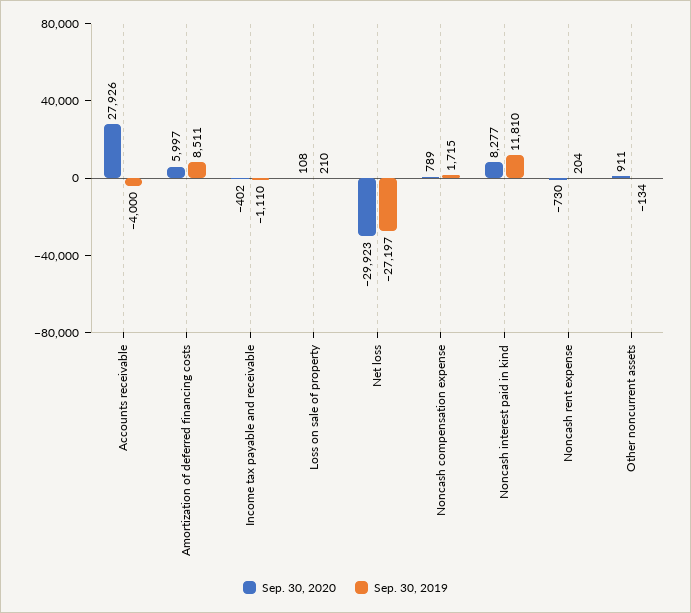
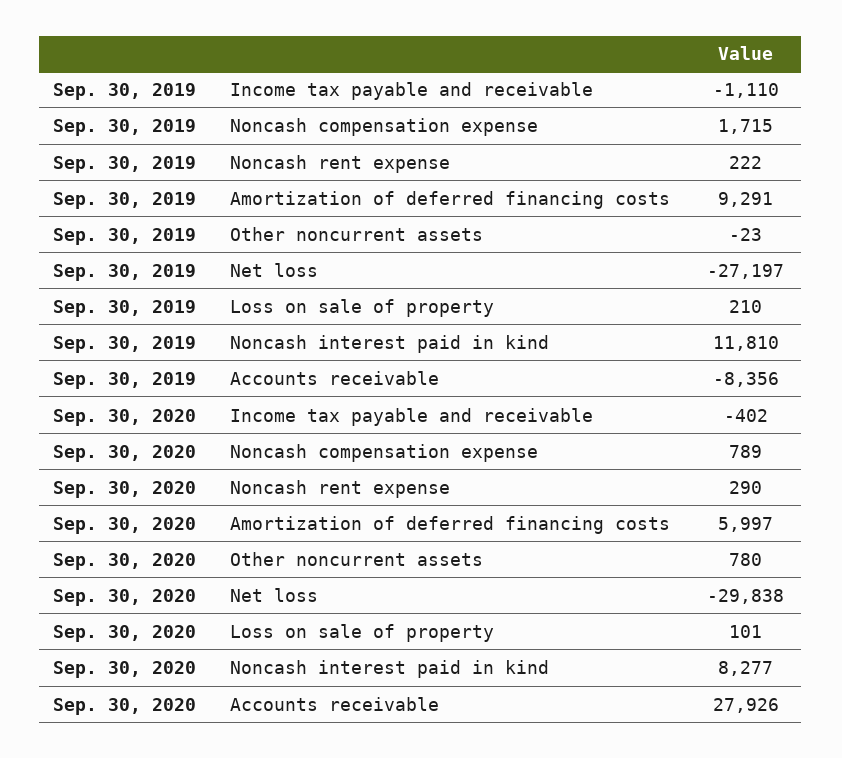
Sep. 30, 2019, Accounts receivable: -4000 -> -8356
Sep. 30, 2019, Amortization of deferred financing costs: 8511 -> 9291
Sep. 30, 2020, Loss on sale of property: 108 -> 101
Sep. 30, 2020, Net loss: -29923 -> -29838
Sep. 30, 2020, Noncash rent expense: -730 -> 290
Sep. 30, 2019, Noncash rent expense: 204 -> 222
Sep. 30, 2020, Other noncurrent assets: 911 -> 780
Sep. 30, 2019, Other noncurrent assets: -134 -> -23

